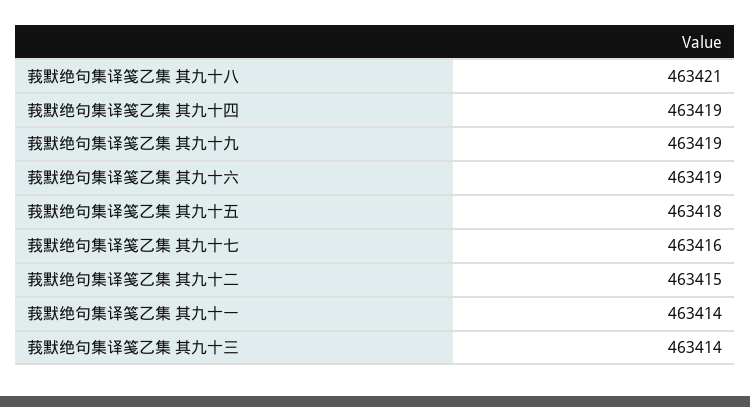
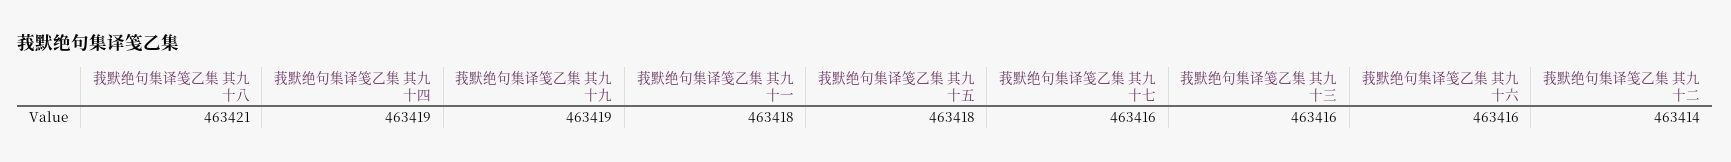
莪默绝句集译笺乙集 其九十六: 463419 -> 463416
莪默绝句集译笺乙集 其九十二: 463415 -> 463414
莪默绝句集译笺乙集 其九十一: 463414 -> 463418
莪默绝句集译笺乙集 其九十三: 463414 -> 463416

